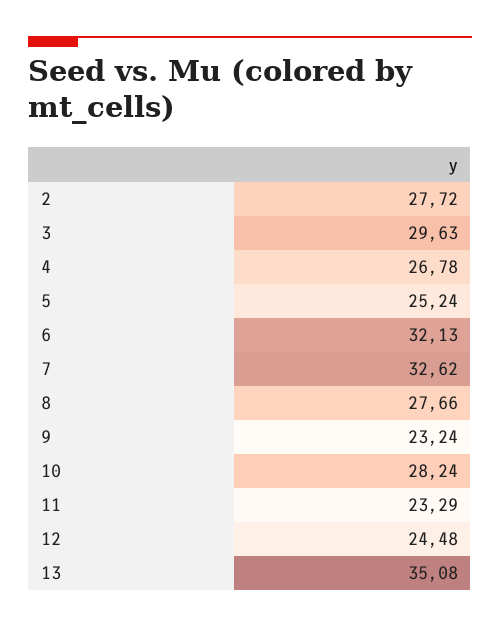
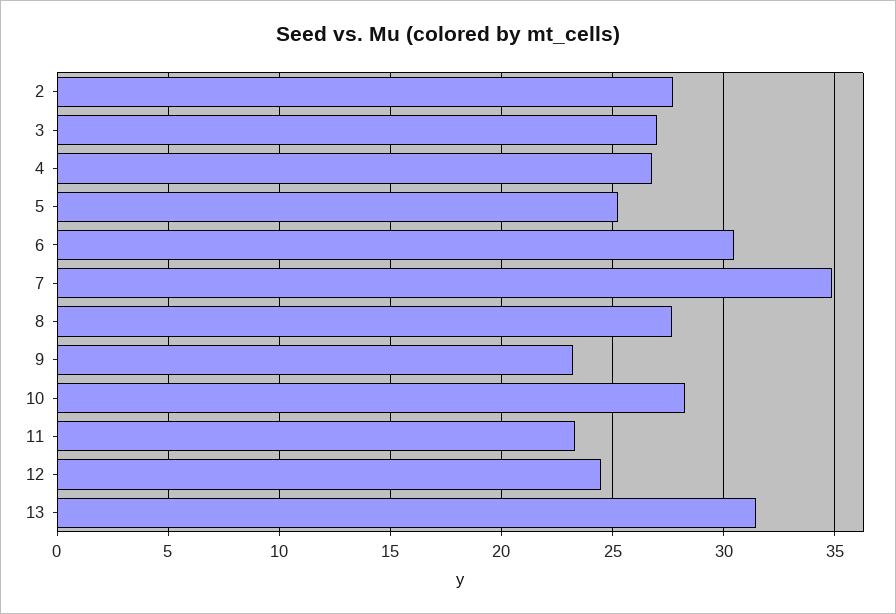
3: 29.63 -> 27
6: 32.13 -> 30.5
7: 32.62 -> 35
13: 35.08 -> 31.5

